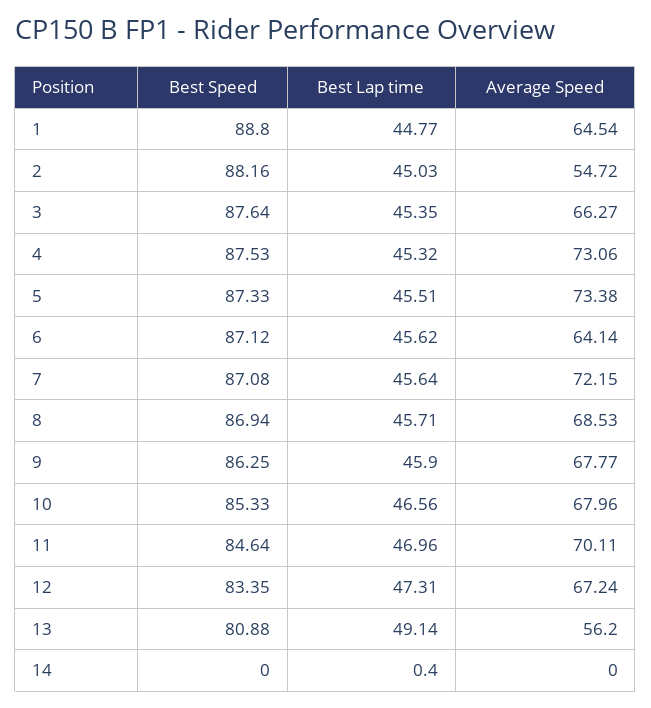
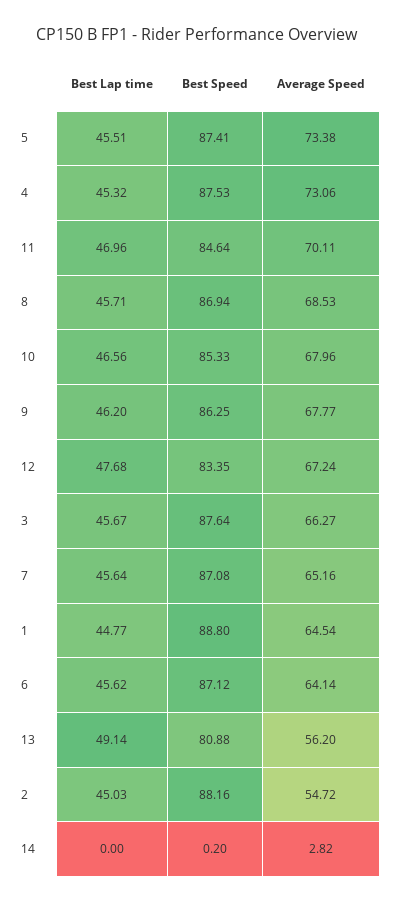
Best Lap time, 3: 45.35 -> 45.67
Best Speed, 5: 87.33 -> 87.41
Average Speed, 7: 72.15 -> 65.16
Best Lap time, 9: 45.9 -> 46.2
Best Lap time, 12: 47.31 -> 47.68
Best Speed, 14: 0 -> 0.2
Best Lap time, 14: 0.4 -> 0
Average Speed, 14: 0 -> 2.82

